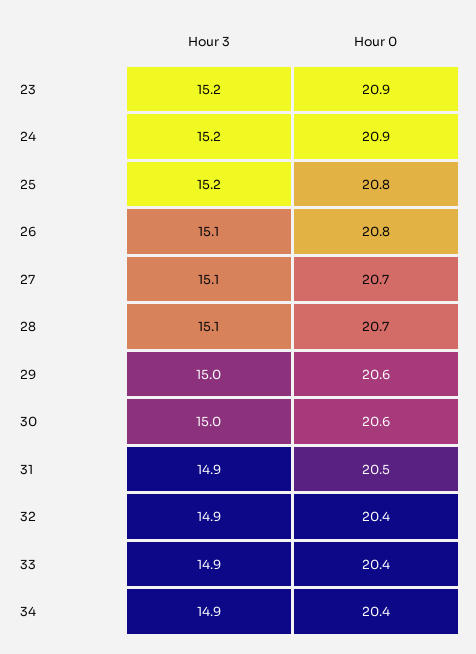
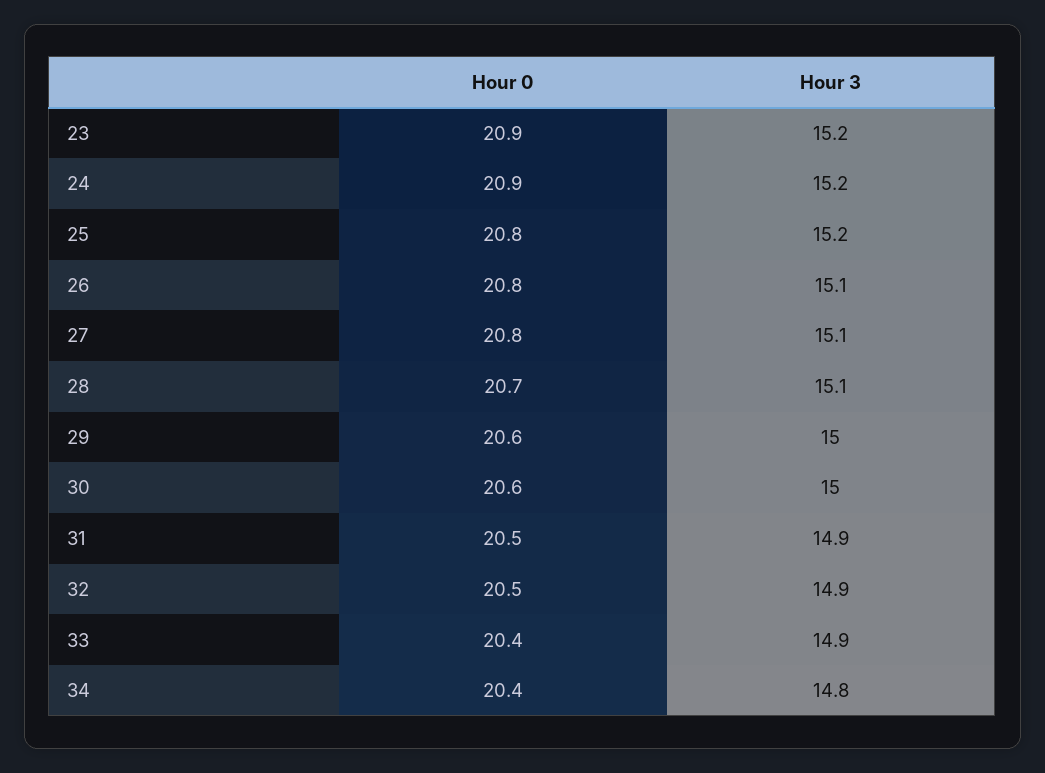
Hour 0, 27: 20.7 -> 20.8
Hour 0, 32: 20.4 -> 20.5
Hour 3, 34: 14.9 -> 14.8

